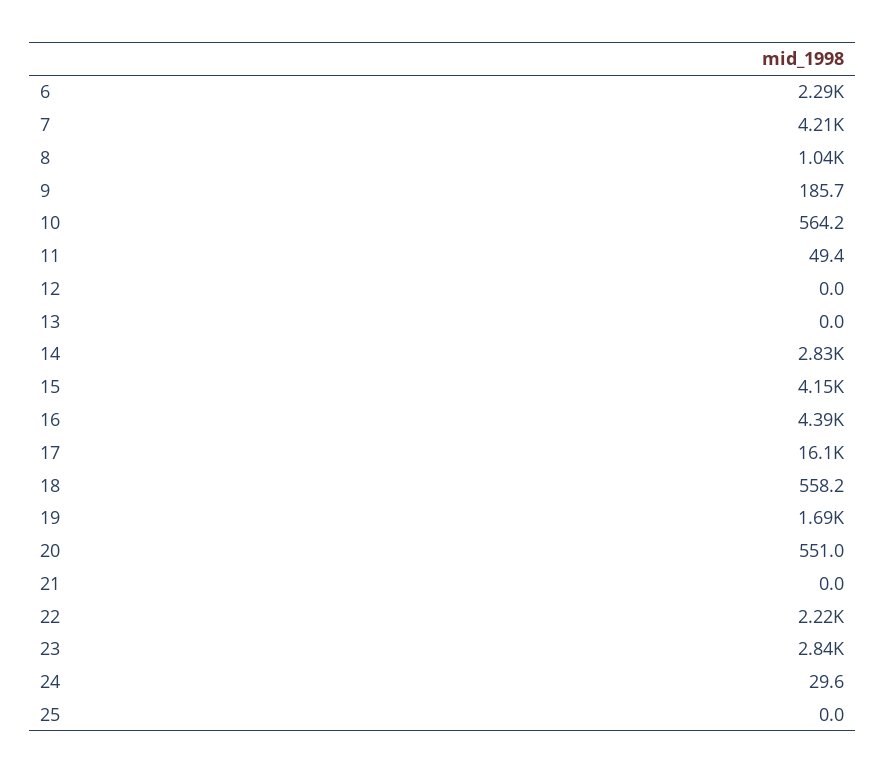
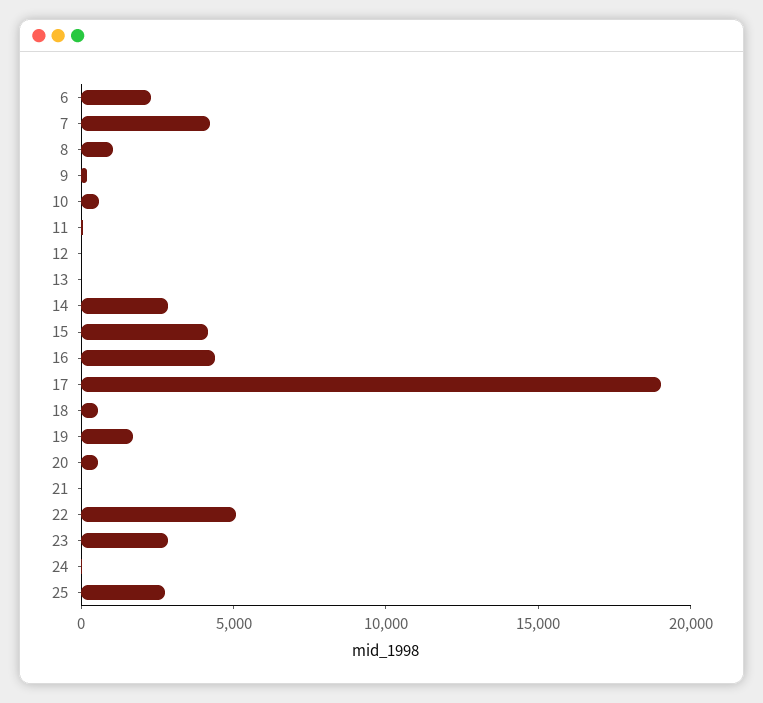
17: 16100 -> 19000
22: 2220 -> 5000
25: 0 -> 3000

